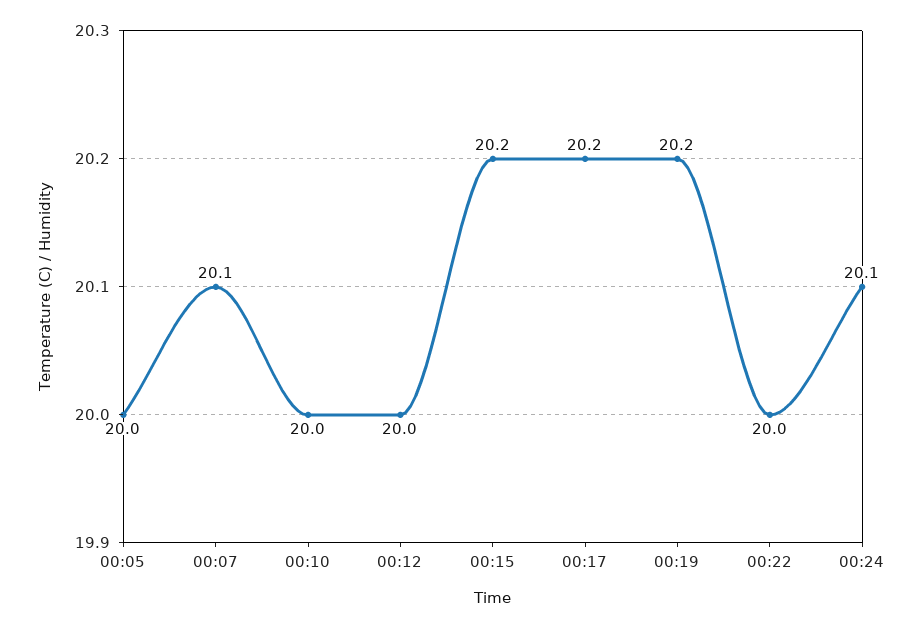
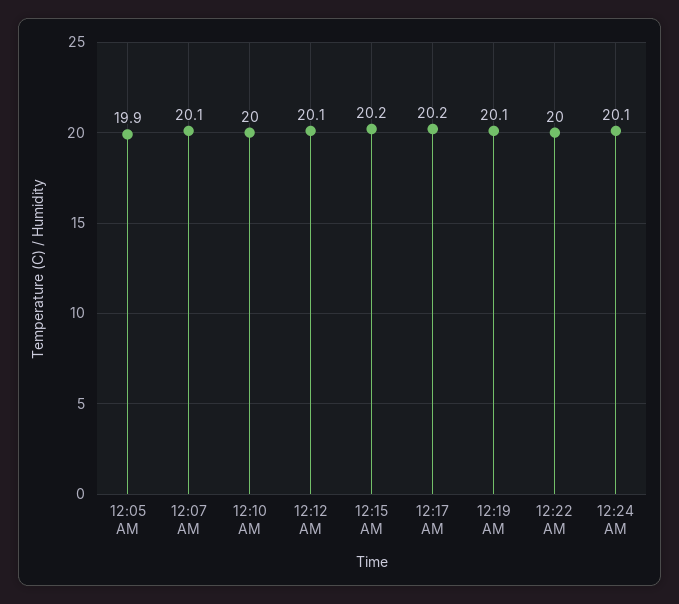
00:05: 20 -> 19.9
00:12: 20 -> 20.1
00:19: 20.2 -> 20.1

